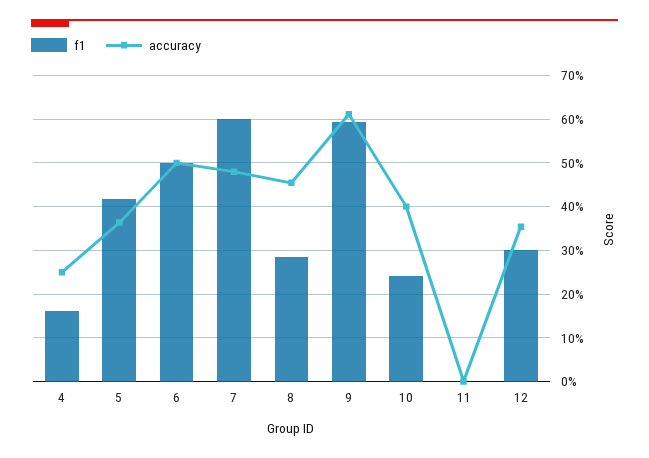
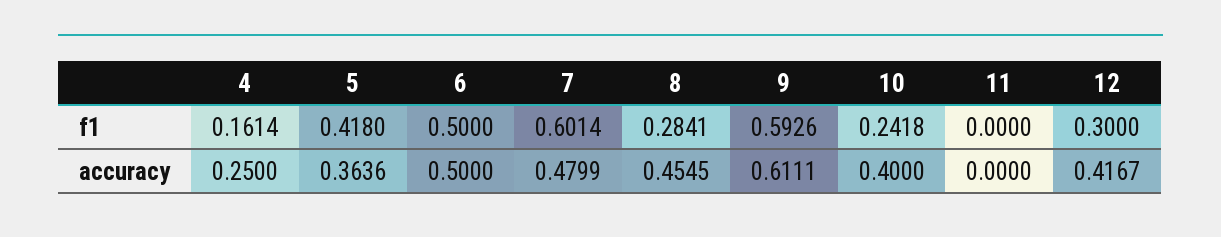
accuracy, 12: 0.36 -> 0.4167

